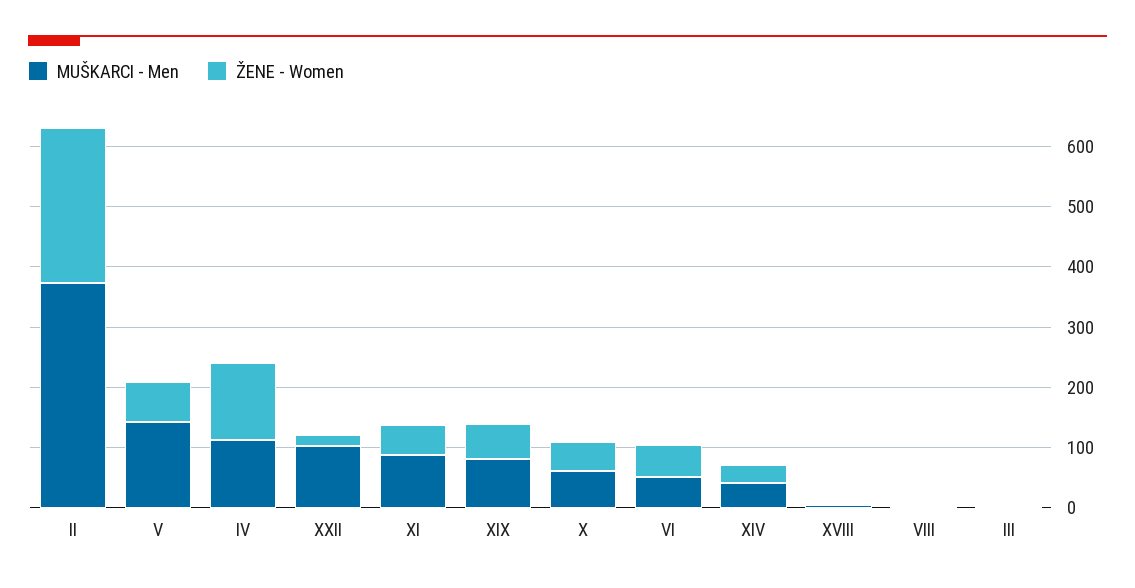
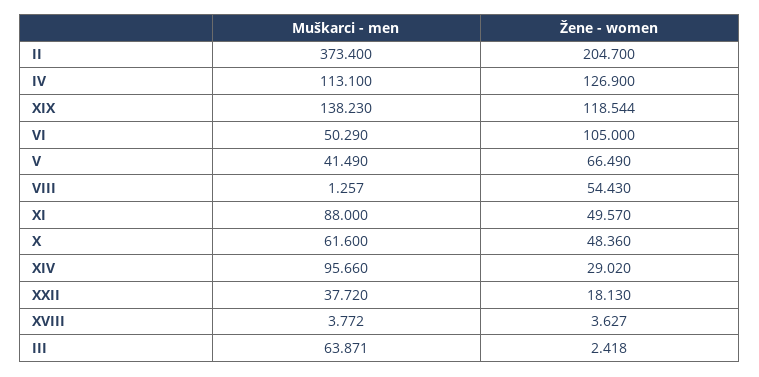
ŽENE - Women, II: 260 -> 204.7
MUŠKARCI - Men, V: 140 -> 41.49
MUŠKARCI - Men, XXII: 100 -> 37.72
MUŠKARCI - Men, XIX: 80 -> 138.23
ŽENE - Women, XIX: 60 -> 118.544
ŽENE - Women, VI: 60 -> 105
MUŠKARCI - Men, XIV: 40 -> 95.66
ŽENE - Women, VIII: 0 -> 54.43
MUŠKARCI - Men, III: 0 -> 63.871

